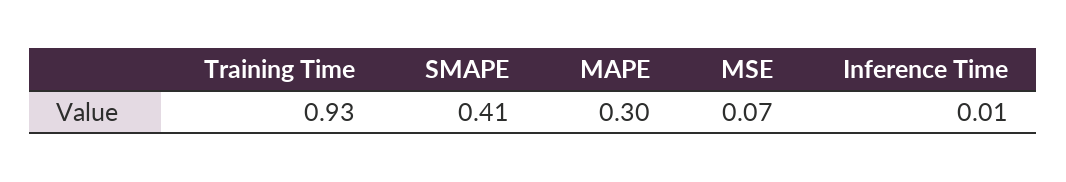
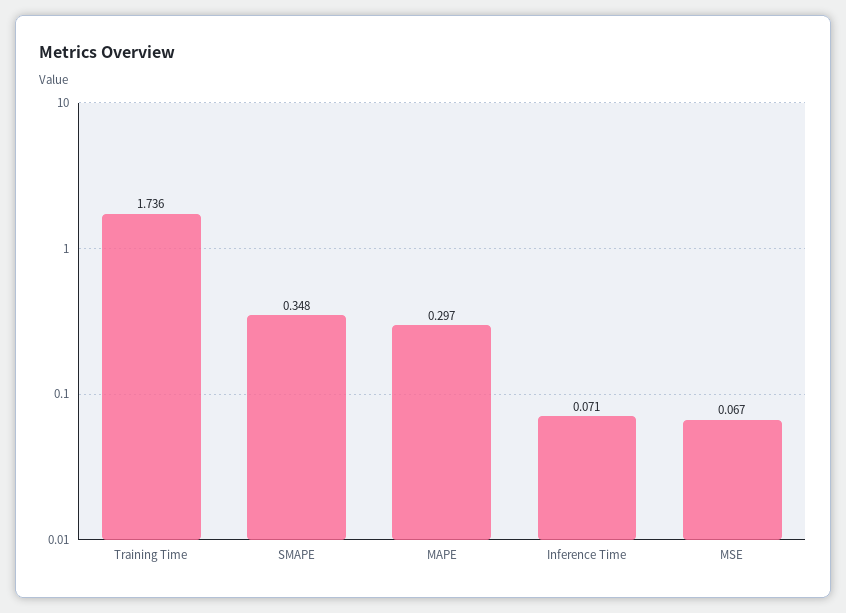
Training Time: 0.93 -> 1.736
SMAPE: 0.41 -> 0.348
Inference Time: 0.01 -> 0.071

